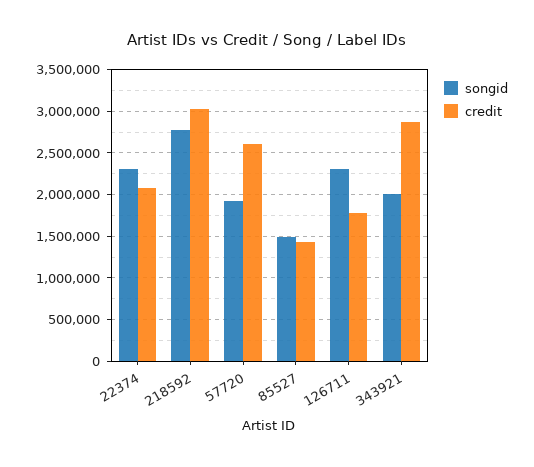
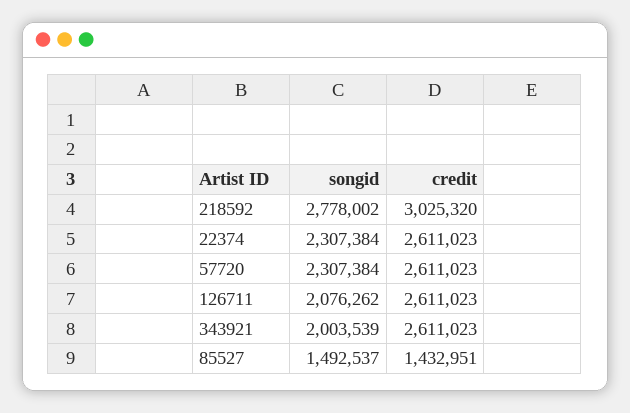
credit, 22374: 2100000 -> 2611023
songid, 57720: 1900000 -> 2307384
songid, 126711: 2300000 -> 2076262
credit, 126711: 1800000 -> 2611023
credit, 343921: 2900000 -> 2611023

